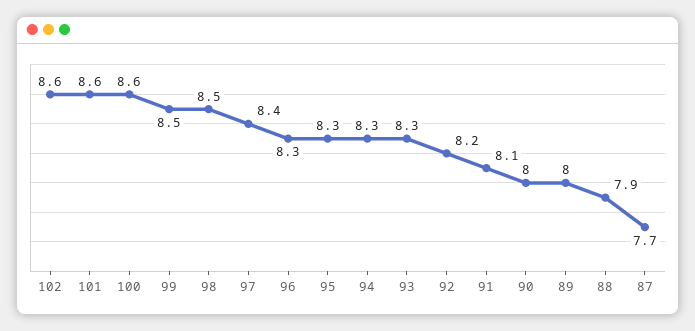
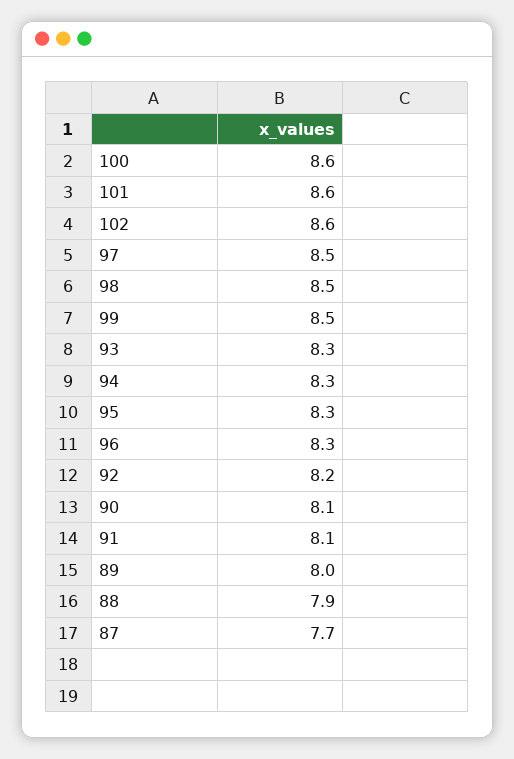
97: 8.4 -> 8.5
90: 8 -> 8.1

